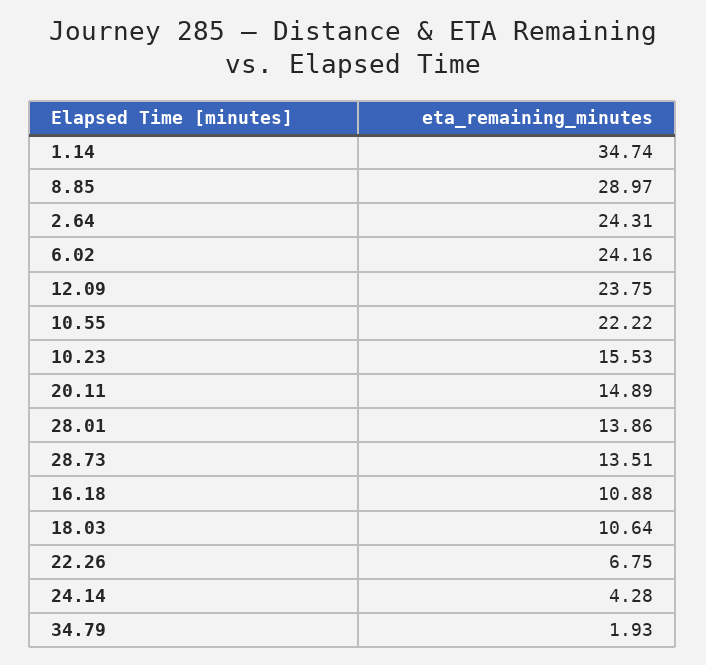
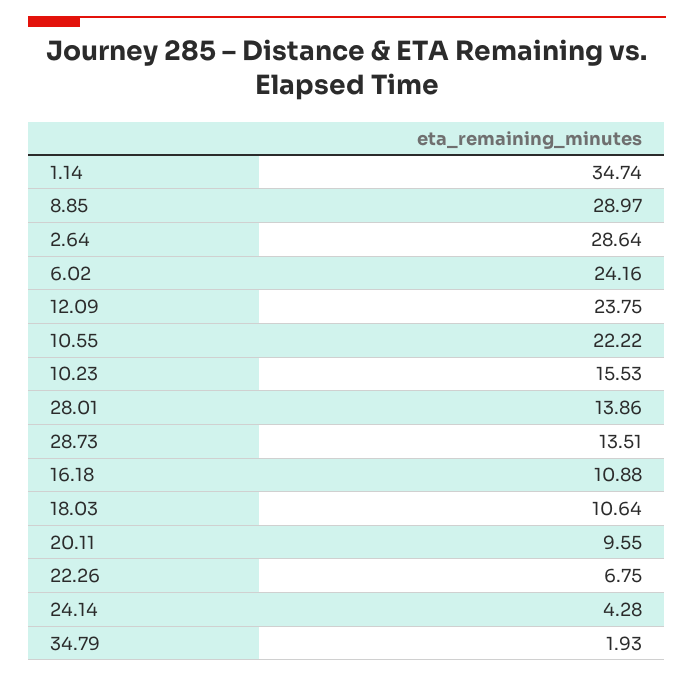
2.64: 24.31 -> 28.64
20.11: 14.89 -> 9.55

